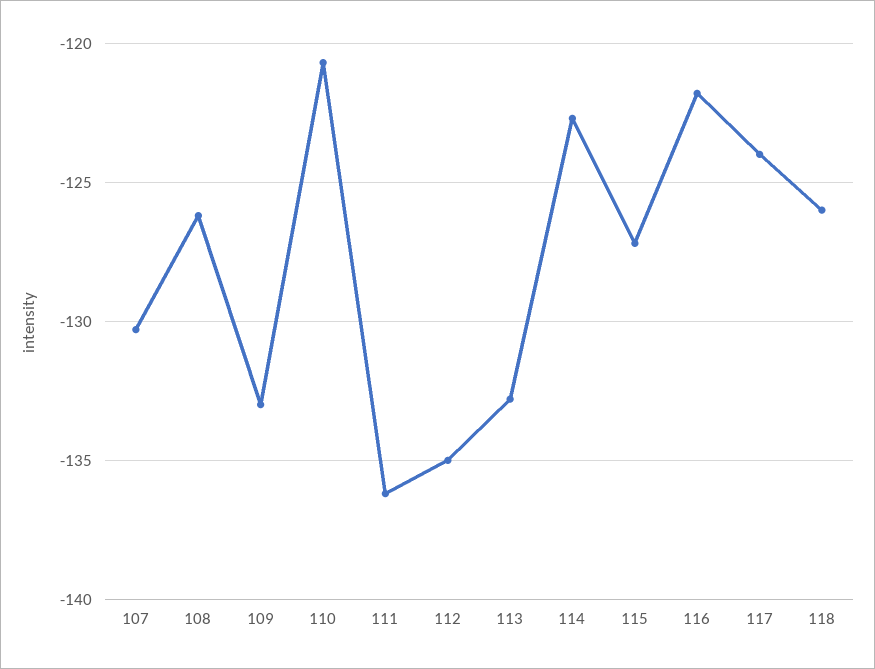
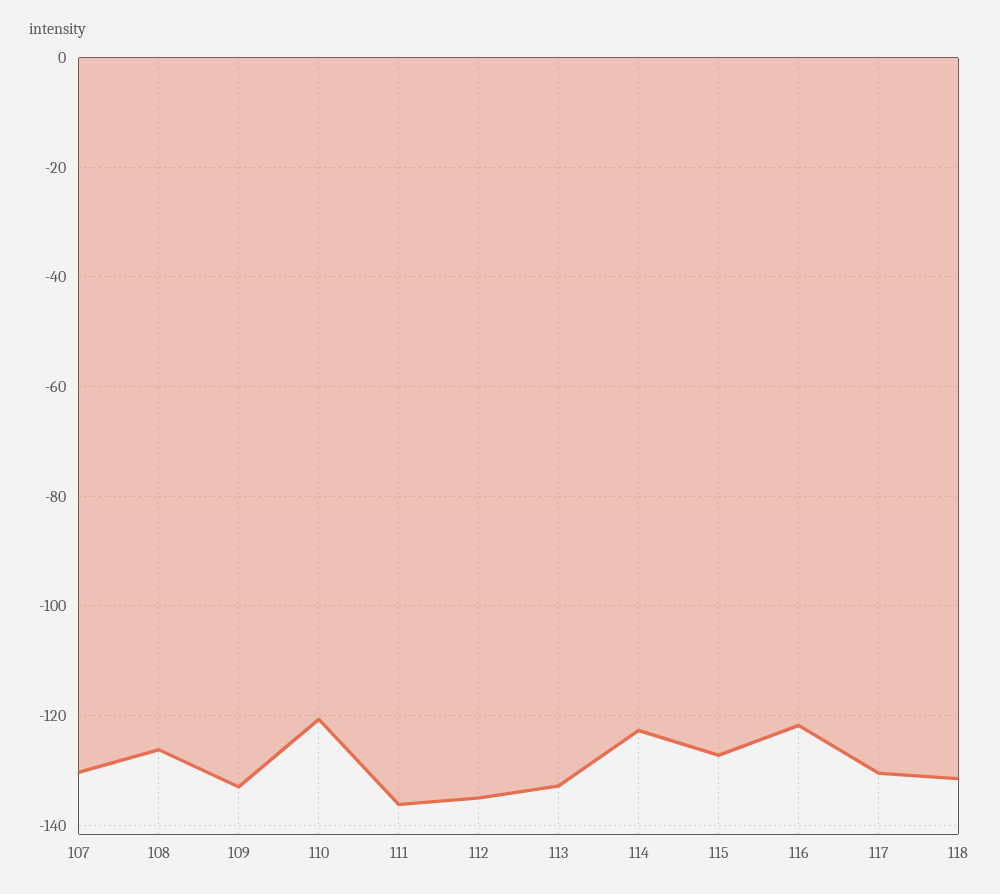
117: -124 -> -130
118: -126 -> -132

